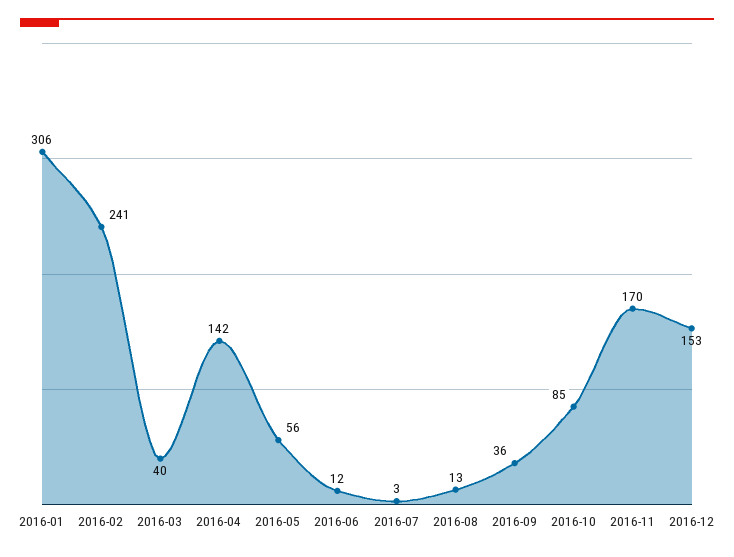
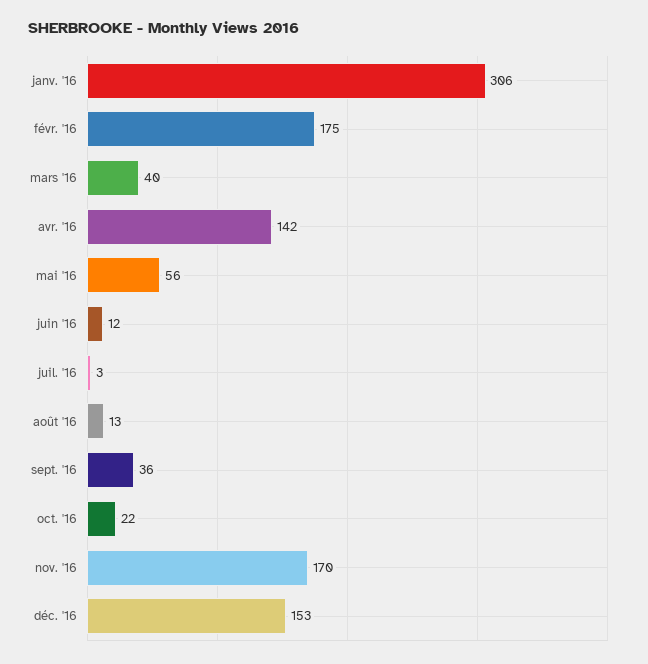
2016-02: 241 -> 175
2016-10: 85 -> 22

